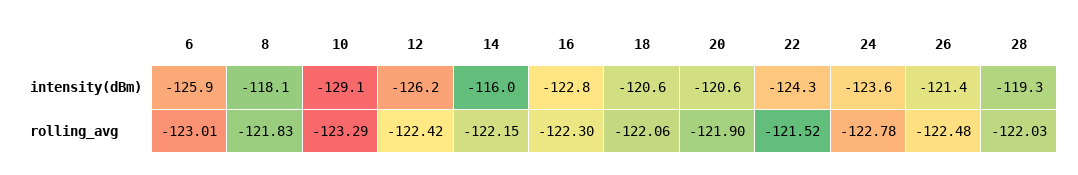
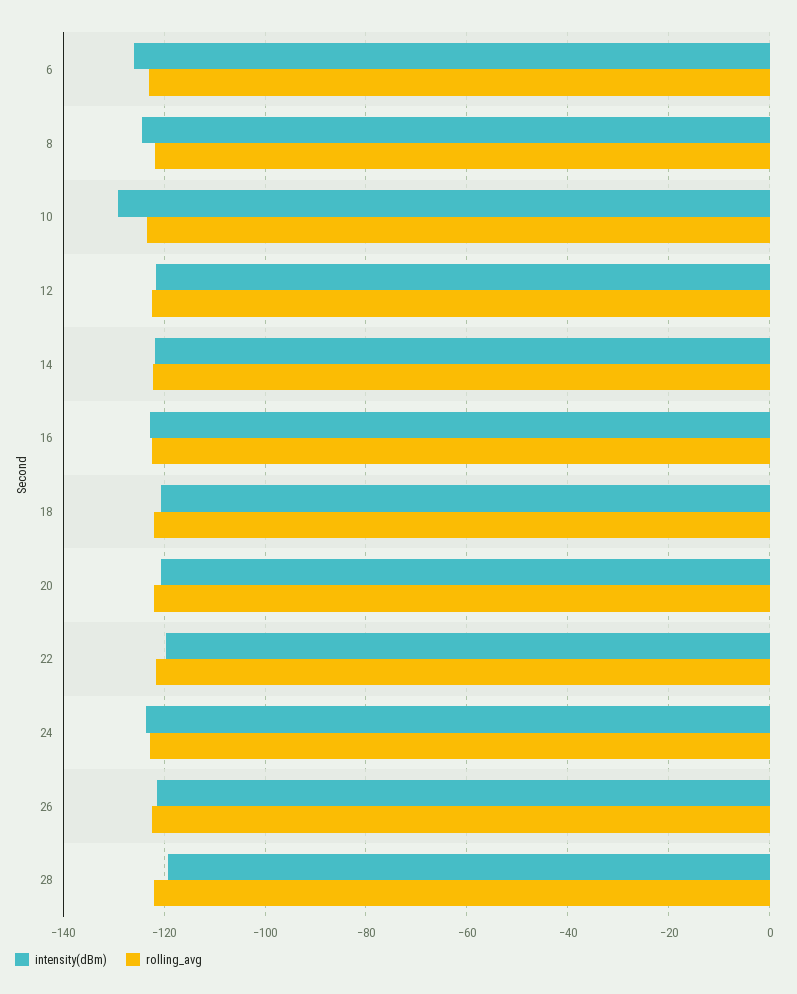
intensity(dBm), 8: -118.1 -> -124
intensity(dBm), 12: -126.2 -> -122
intensity(dBm), 14: -116 -> -122
intensity(dBm), 22: -124.3 -> -120

